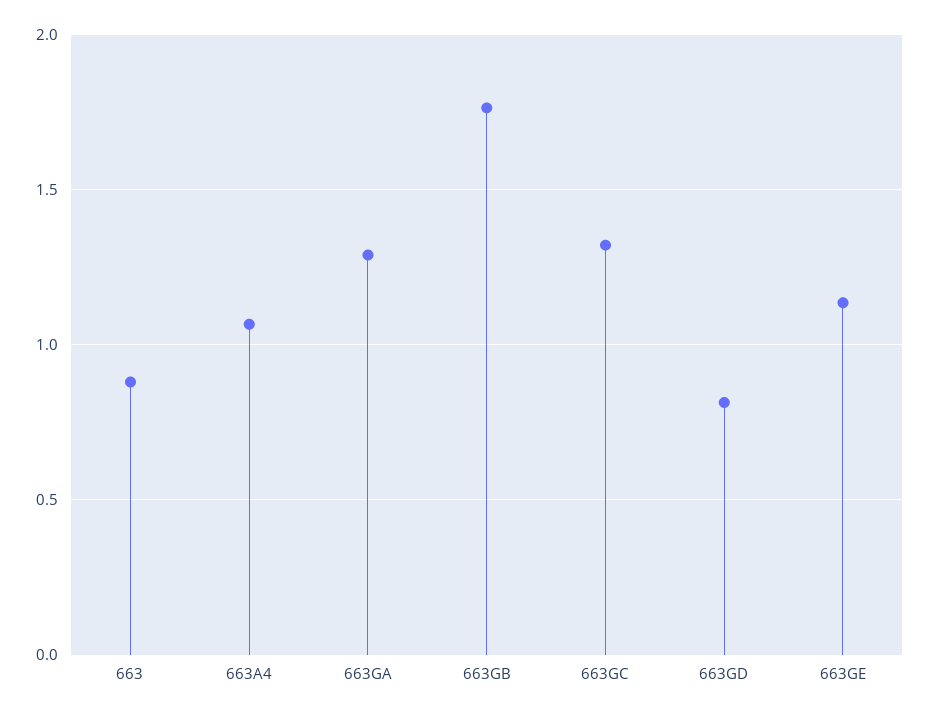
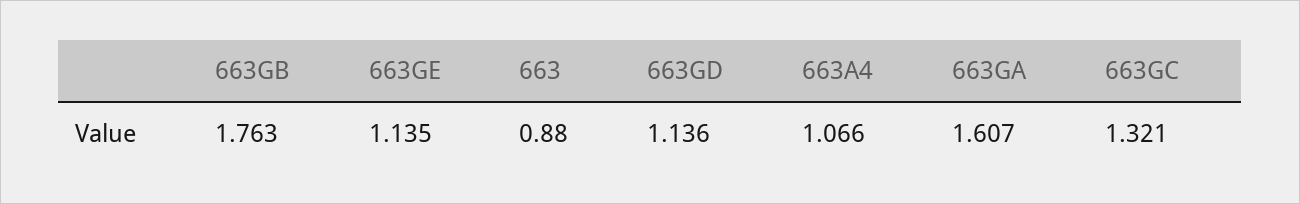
663GA: 1.3 -> 1.607
663GD: 0.8 -> 1.136

